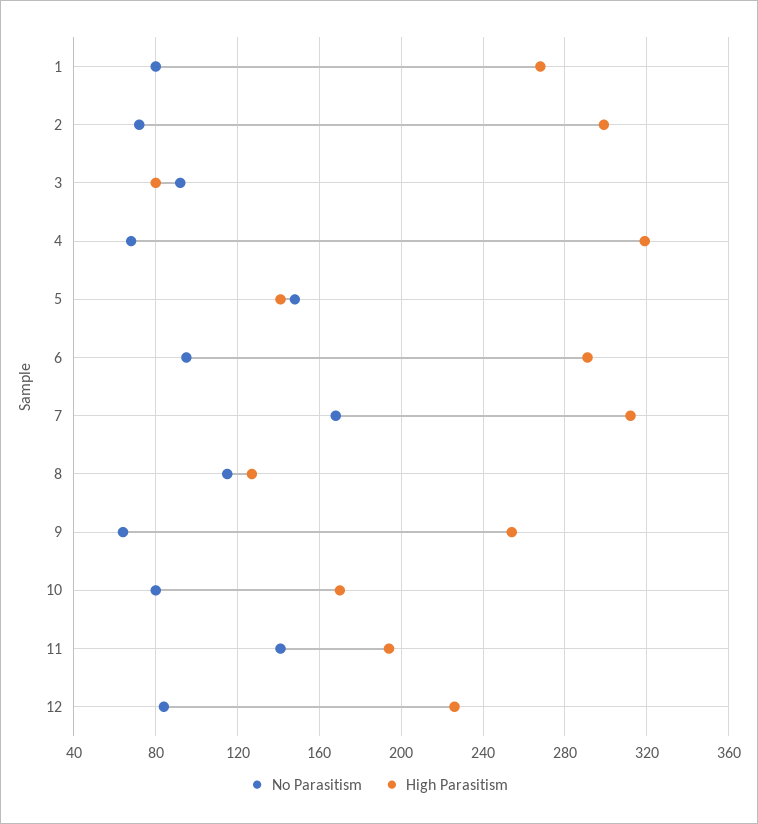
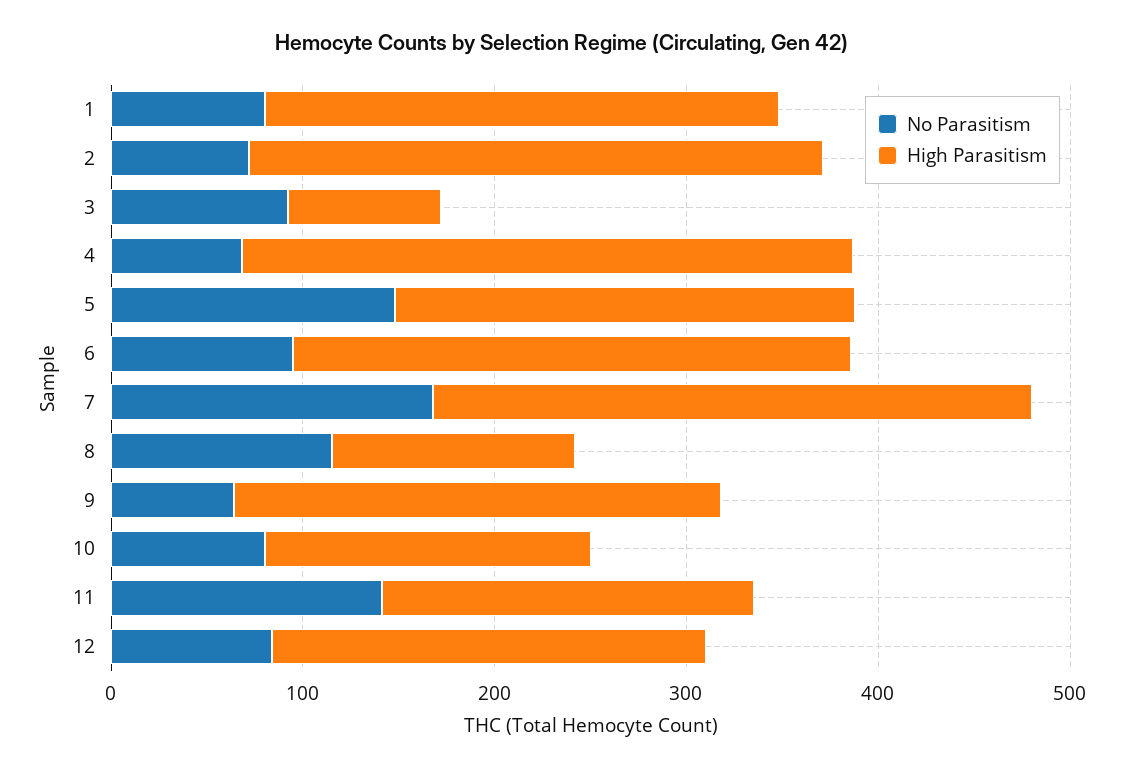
High Parasitism, 5: 140 -> 240

